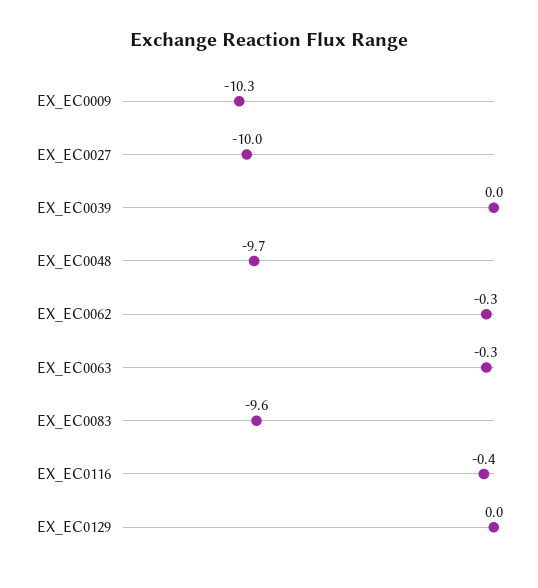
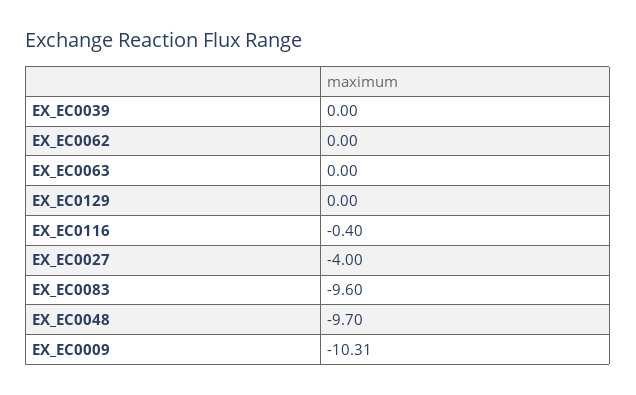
EX_EC0027: -10 -> -4
EX_EC0062: -0.3 -> 0
EX_EC0063: -0.3 -> 0

